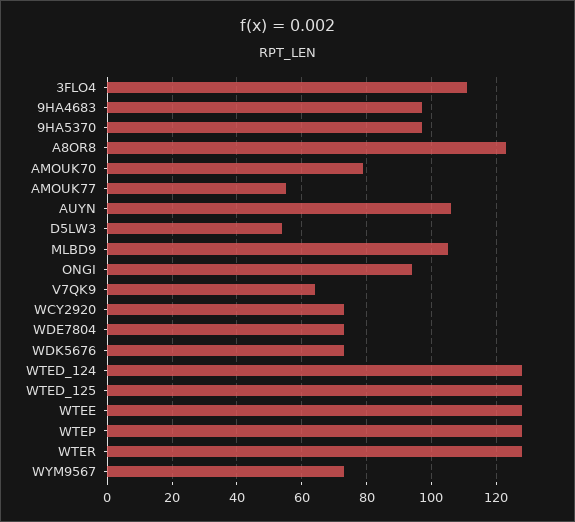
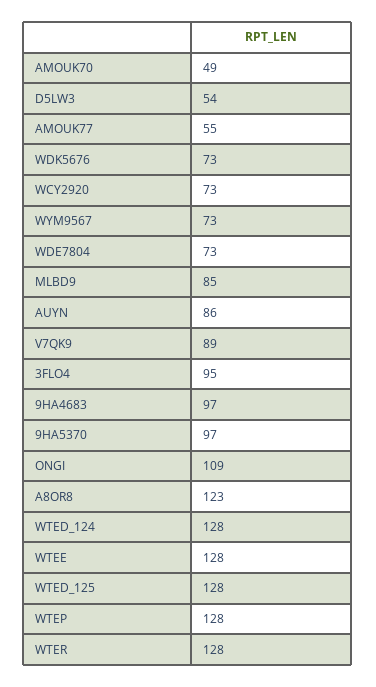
3FLO4: 110 -> 95
AMOUK70: 80 -> 49
AUYN: 105 -> 86
MLBD9: 105 -> 85
ONGI: 95 -> 109
V7QK9: 65 -> 89

